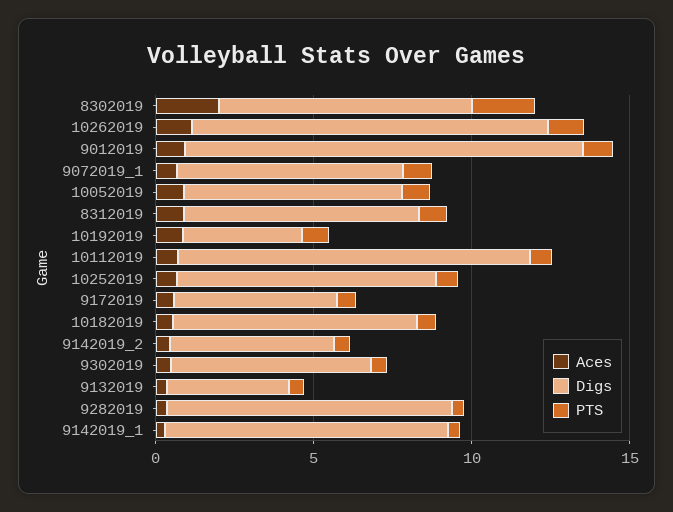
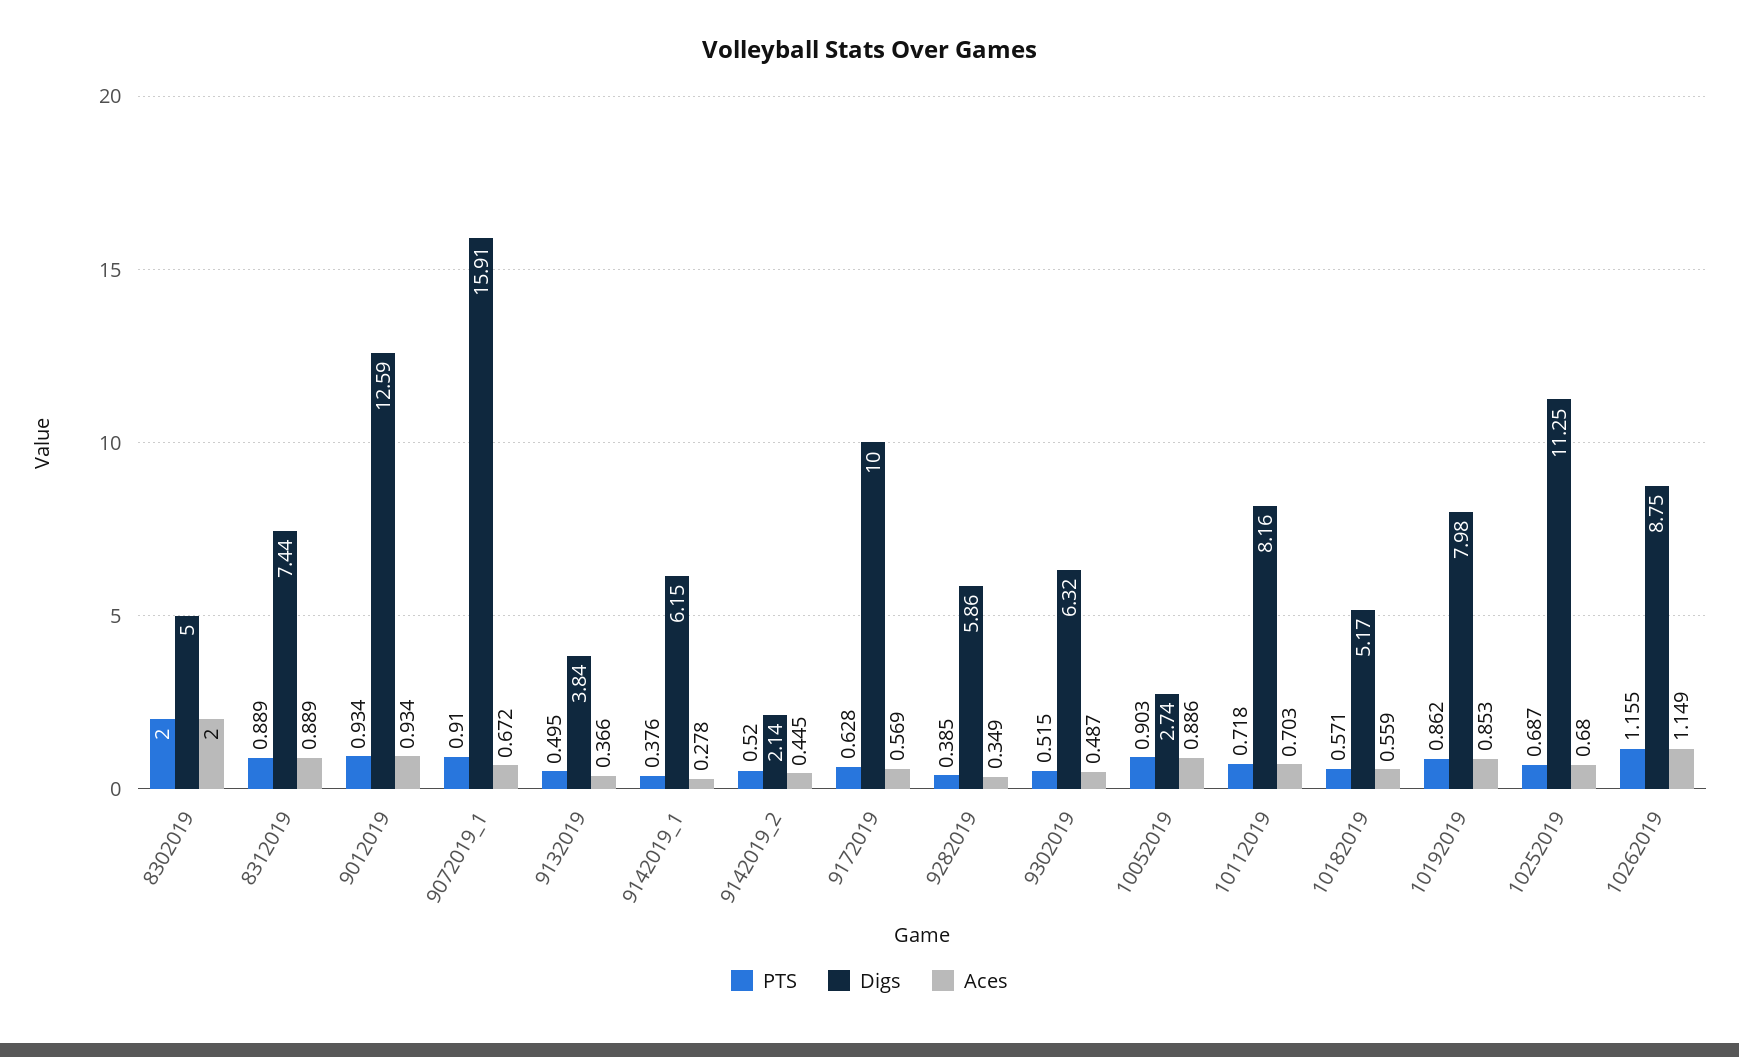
Digs, 8302019: 8 -> 5
Digs, 10262019: 11 -> 8.75
Digs, 9072019_1: 7 -> 15.91
Digs, 10052019: 7 -> 2.74
Digs, 10192019: 4 -> 7.98
Digs, 10112019: 11 -> 8.16
Digs, 10252019: 8 -> 11.25
Digs, 9172019: 5 -> 10
Digs, 10182019: 8 -> 5.17
Digs, 9142019_2: 5 -> 2.14
Digs, 9282019: 9 -> 5.86
Digs, 9142019_1: 9 -> 6.15

